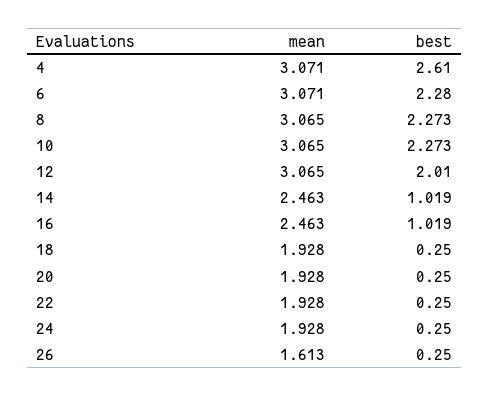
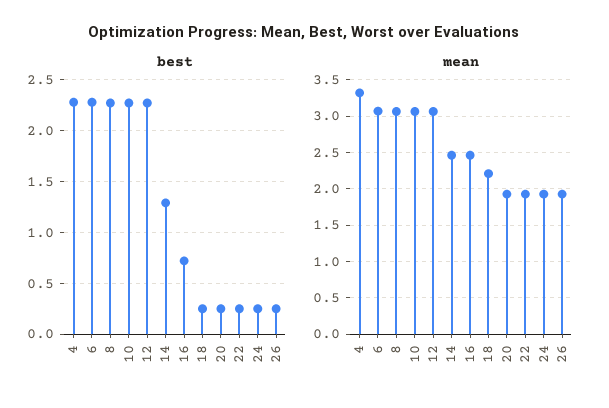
mean, 4: 3.071 -> 3.3
best, 4: 2.61 -> 2.3
best, 12: 2.01 -> 2.3
best, 14: 1.019 -> 1.3
best, 16: 1.019 -> 0.7
mean, 18: 1.928 -> 2.2
mean, 26: 1.613 -> 1.9

